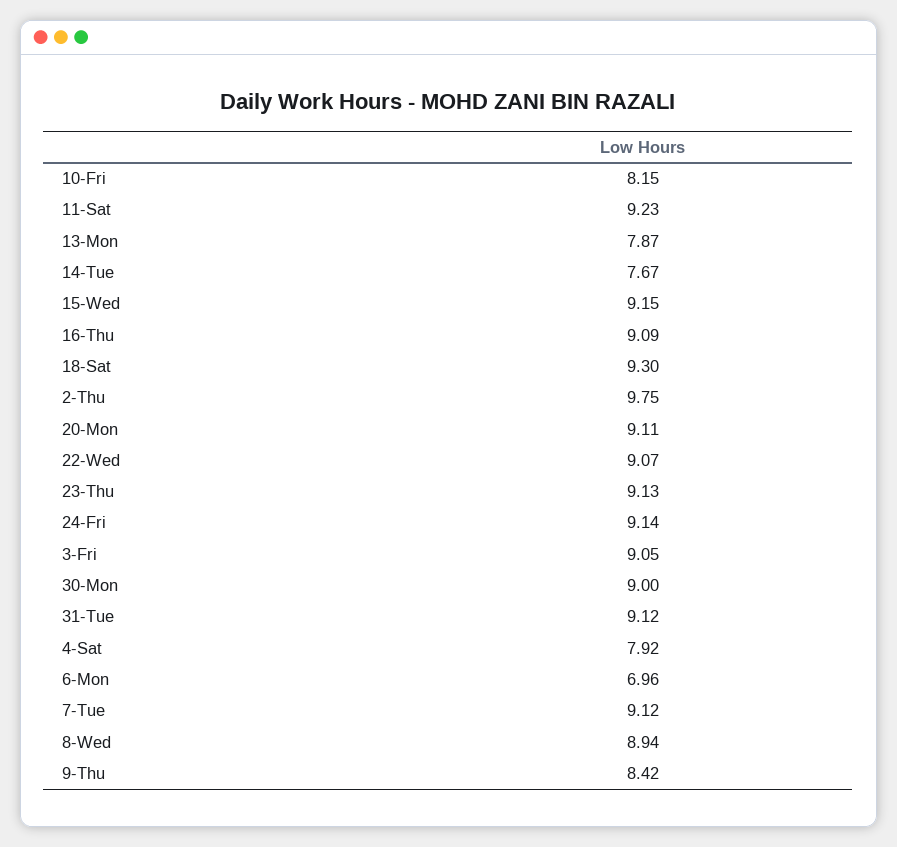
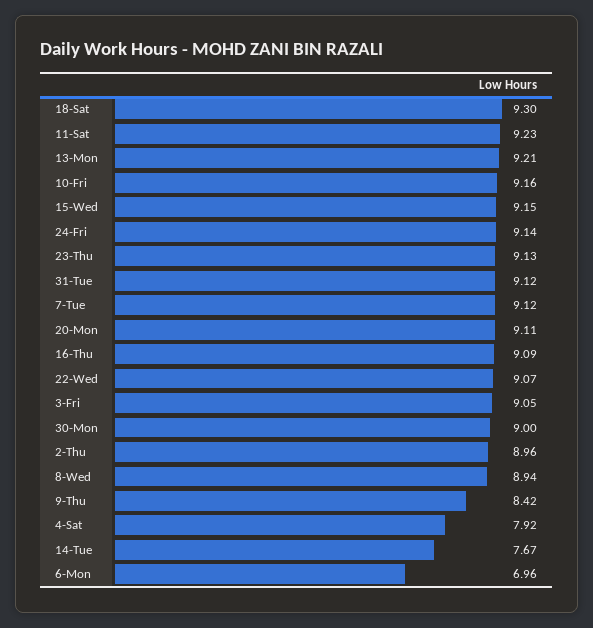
10-Fri: 8.15 -> 9.16
13-Mon: 7.87 -> 9.21
2-Thu: 9.75 -> 8.96

